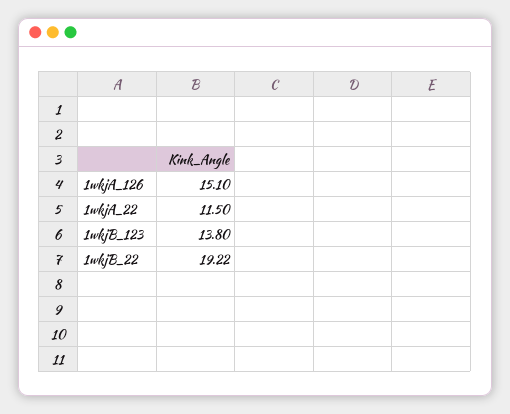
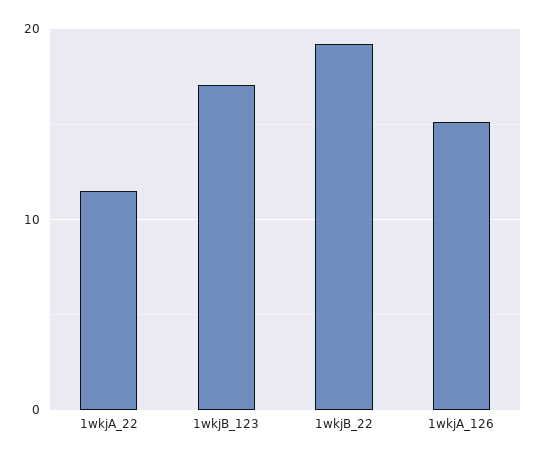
1wkjB_123: 13.8 -> 17

